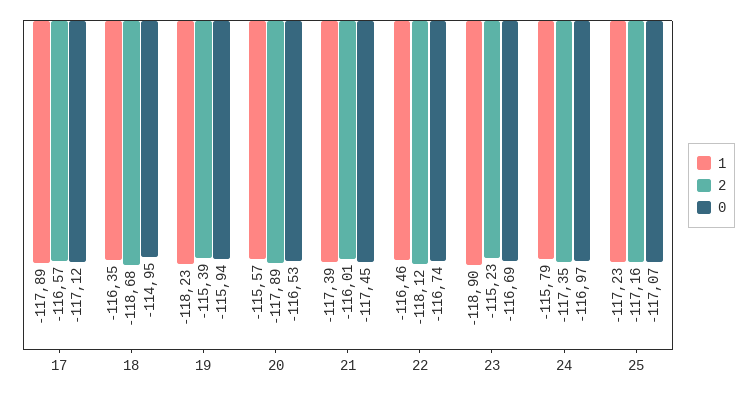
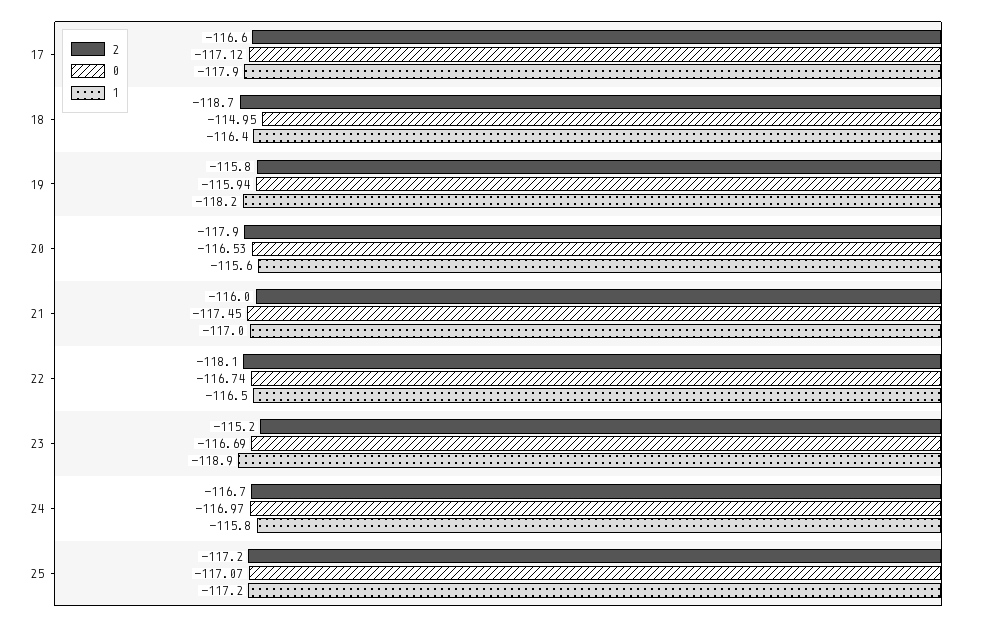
2, 19: -115.39 -> -115.8
1, 21: -117.39 -> -117
2, 24: -117.35 -> -116.7

